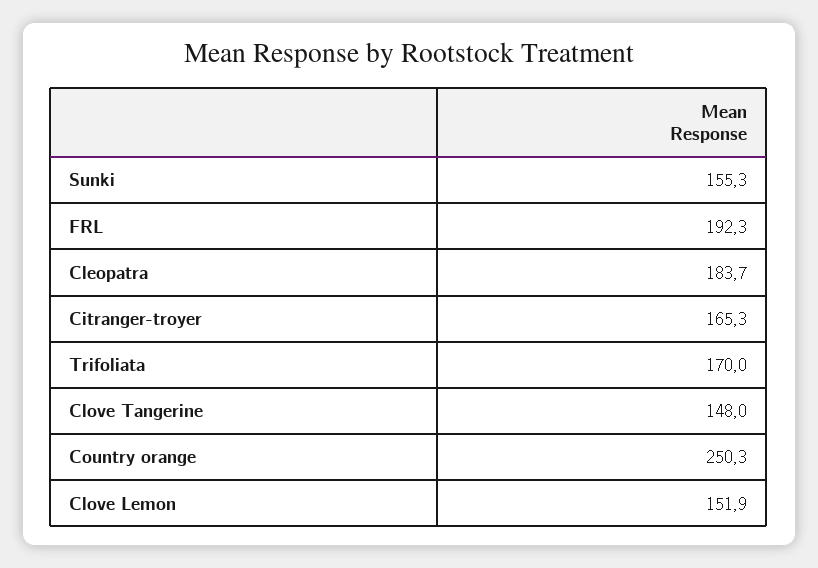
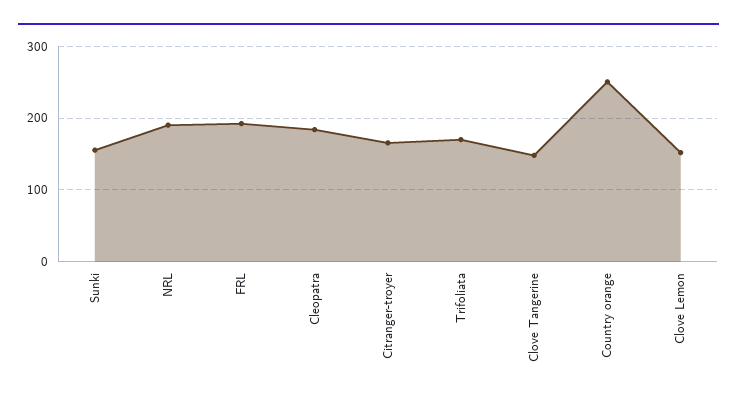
NRL: none -> 190

